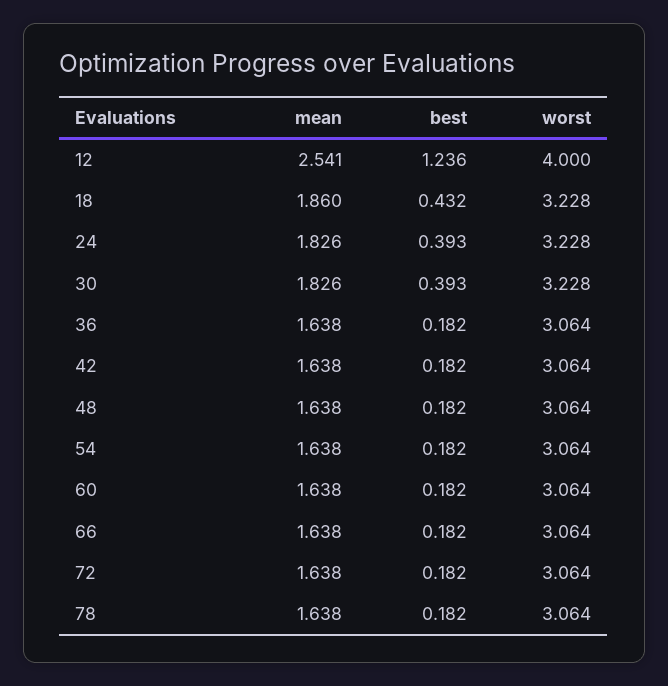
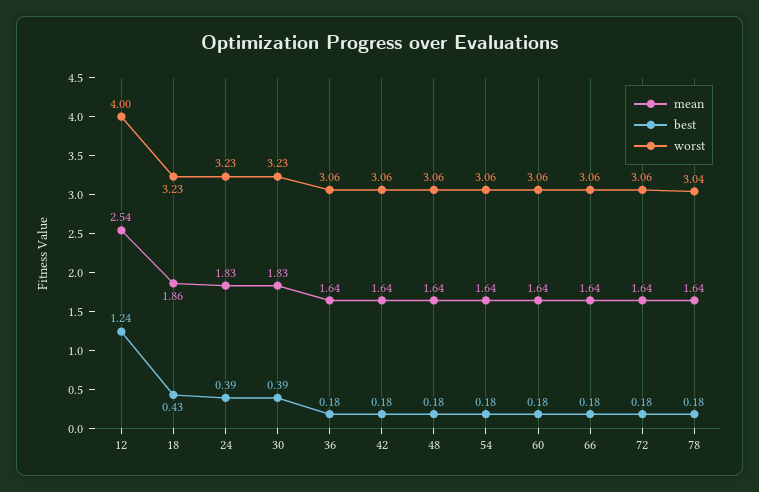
worst, 78: 3.064 -> 3.04

